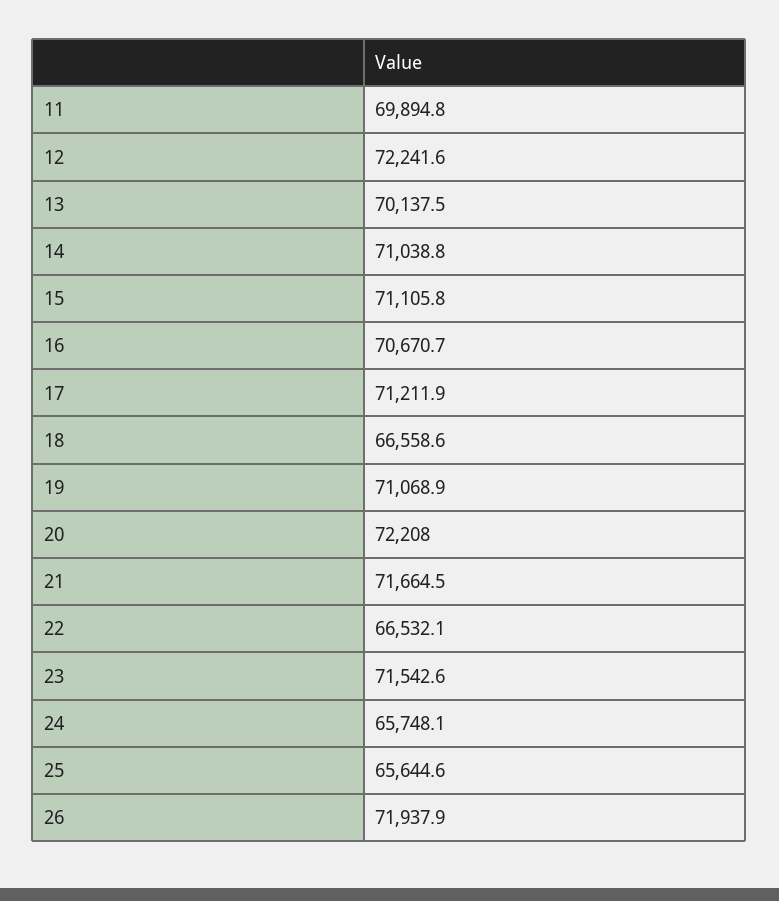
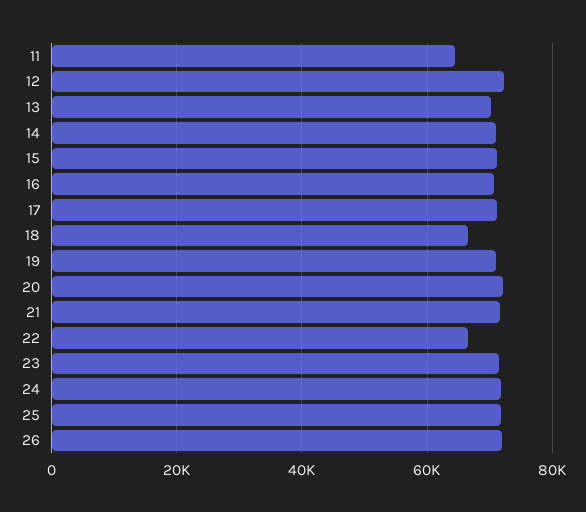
11: 69894.8 -> 64000
24: 65748.1 -> 72000
25: 65644.6 -> 72000

